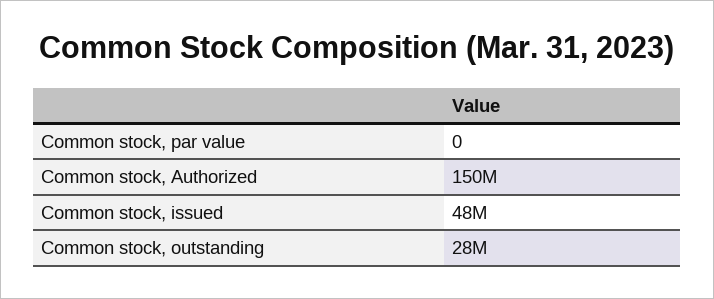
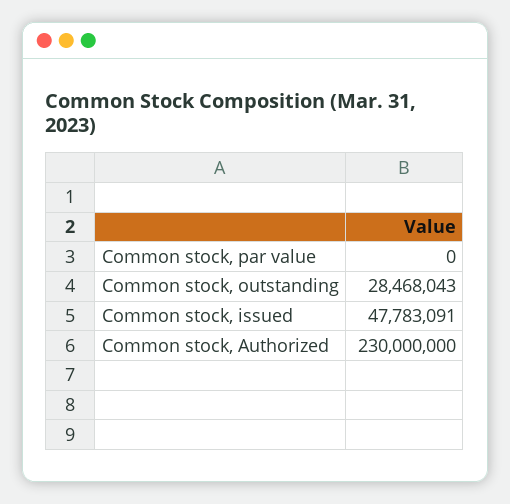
Common stock, Authorized: 150000000 -> 230000000

